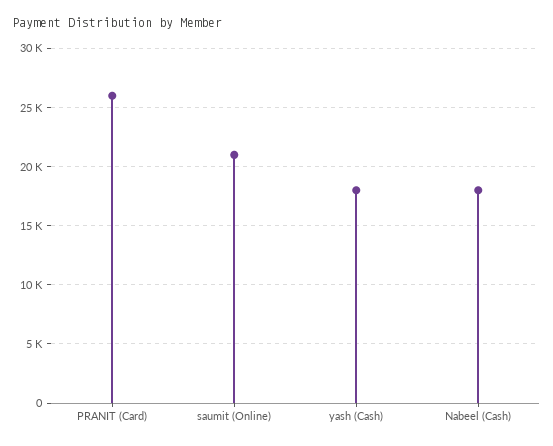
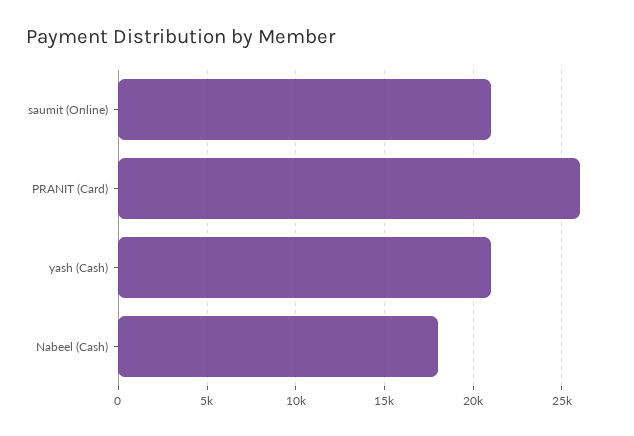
yash (Cash): 18000 -> 21000

